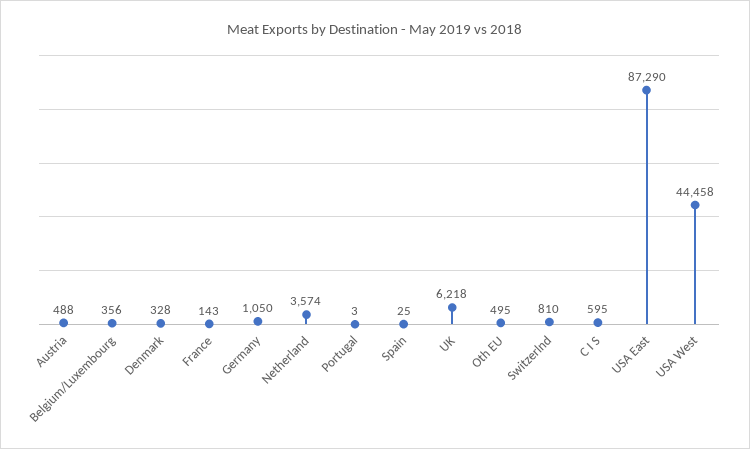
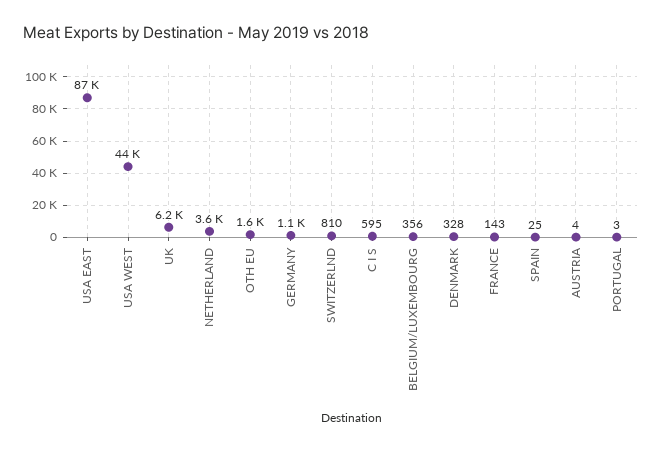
Austria: 488 -> 4
Oth EU: 495 -> 1600

